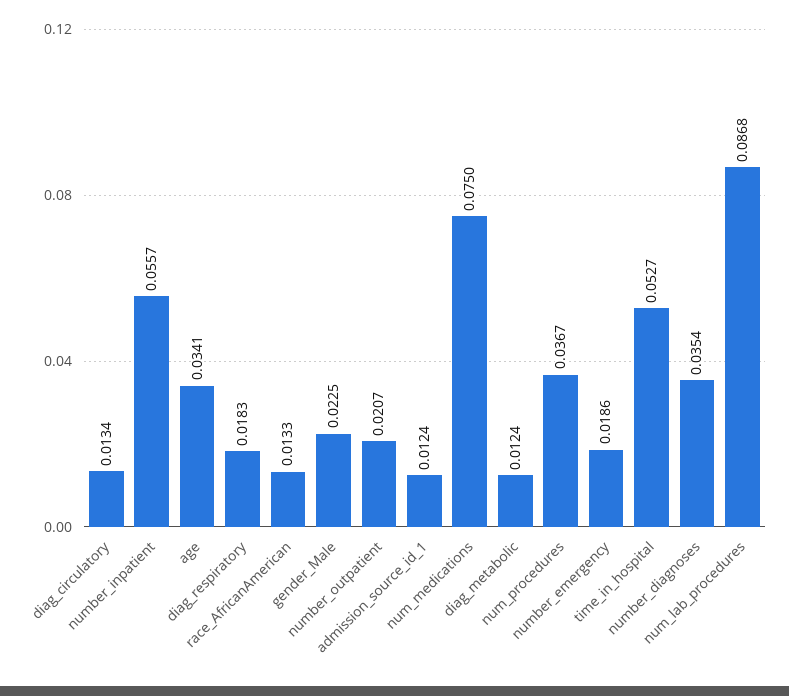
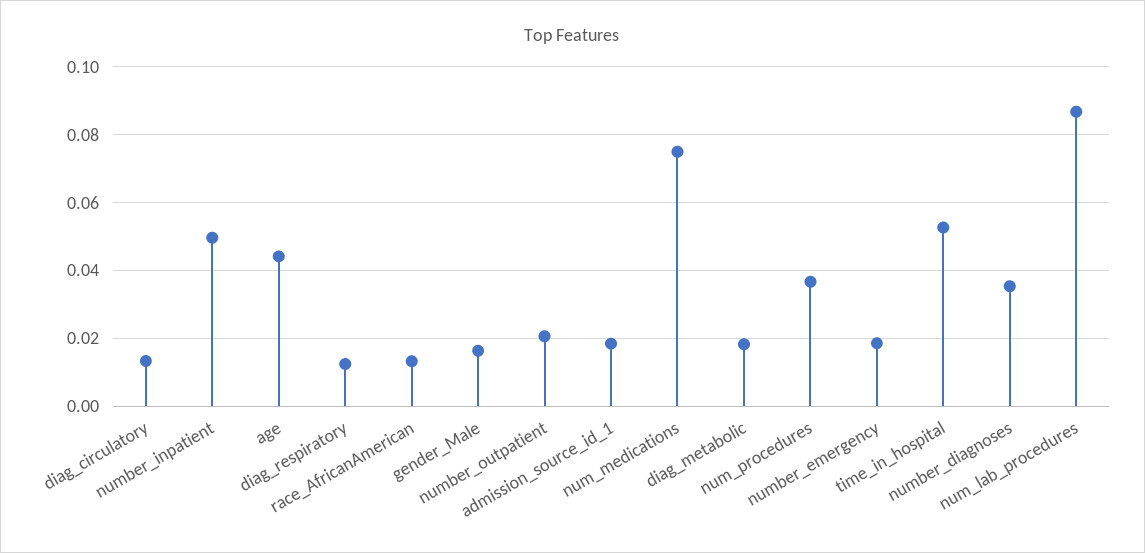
number_inpatient: 0.0557 -> 0.05
age: 0.0341 -> 0.044
diag_respiratory: 0.0183 -> 0.012
gender_Male: 0.0225 -> 0.016
admission_source_id_1: 0.0124 -> 0.018
diag_metabolic: 0.0124 -> 0.018

